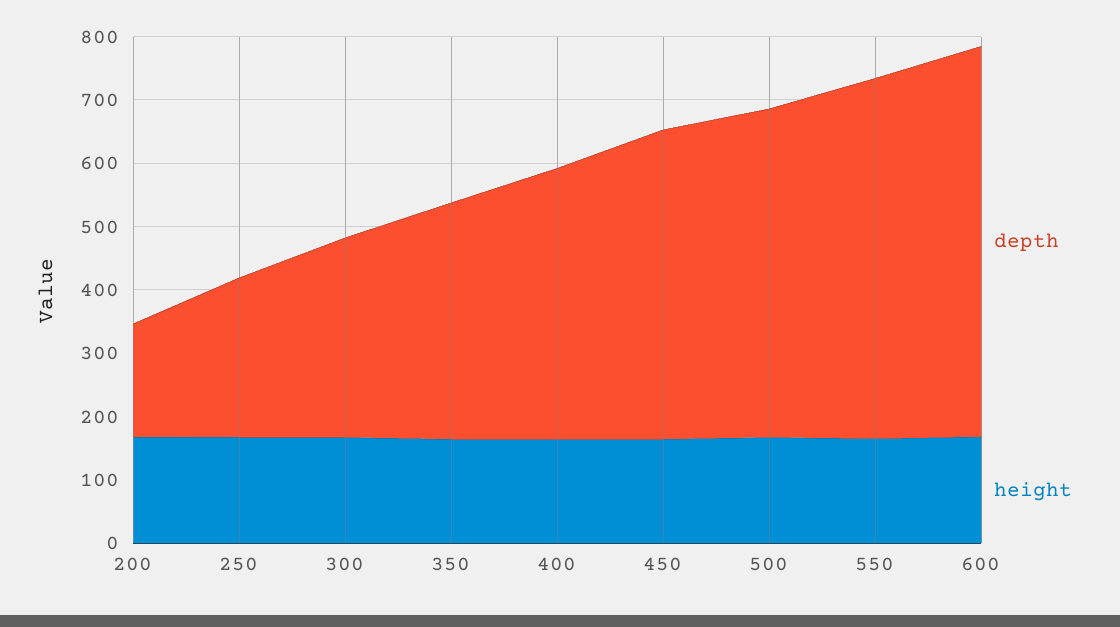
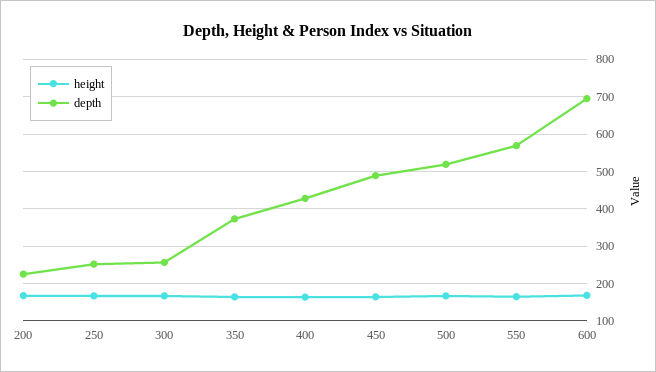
depth, 200: 180 -> 220
depth, 300: 320 -> 260
depth, 600: 620 -> 700

